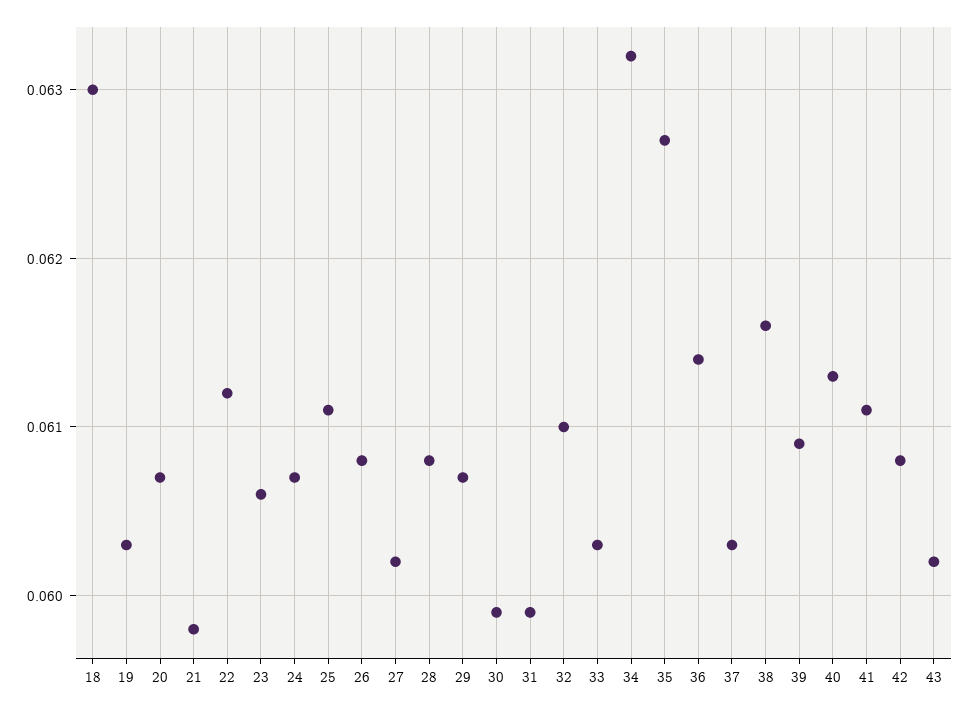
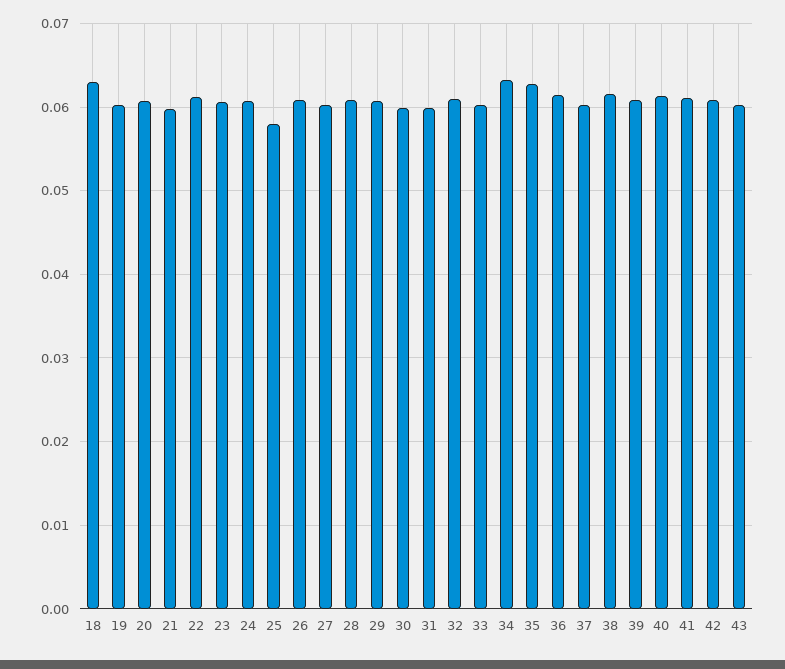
25: 0.0611 -> 0.058

